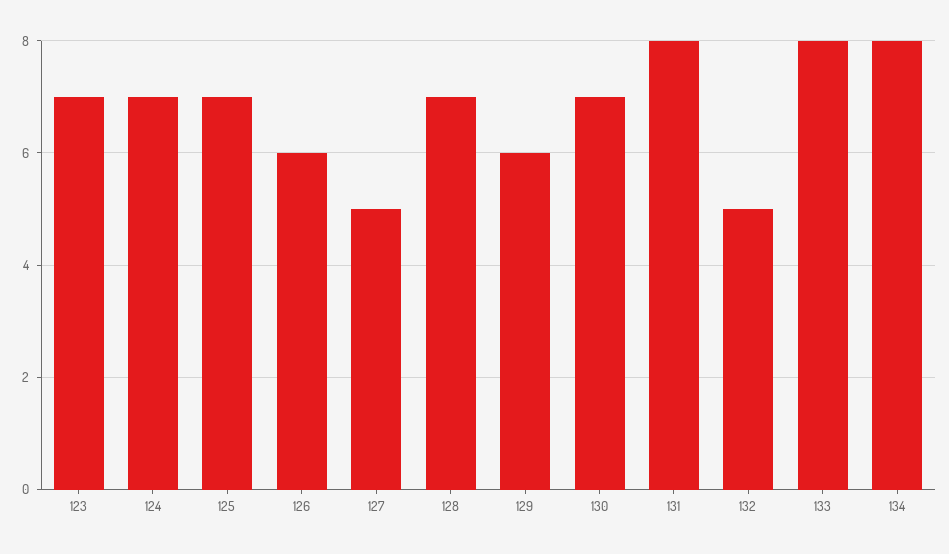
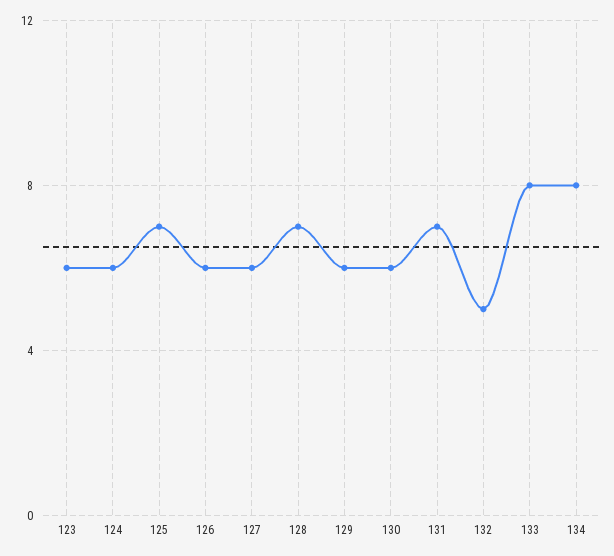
123: 7 -> 6
124: 7 -> 6
127: 5 -> 6
130: 7 -> 6
131: 8 -> 7

